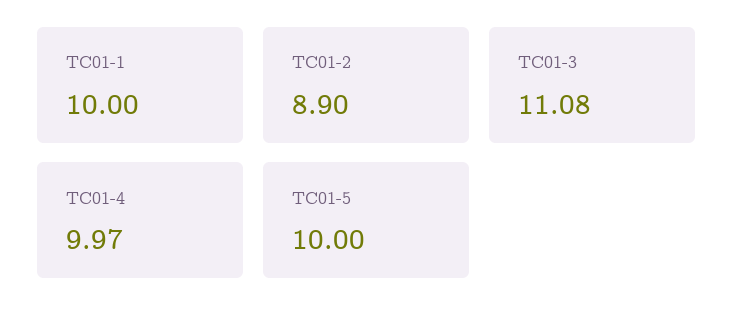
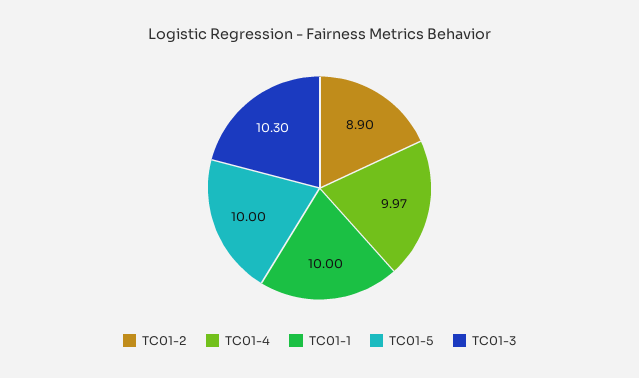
TC01-3: 11.08 -> 10.3

